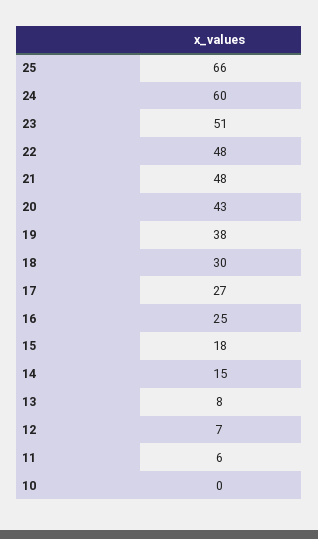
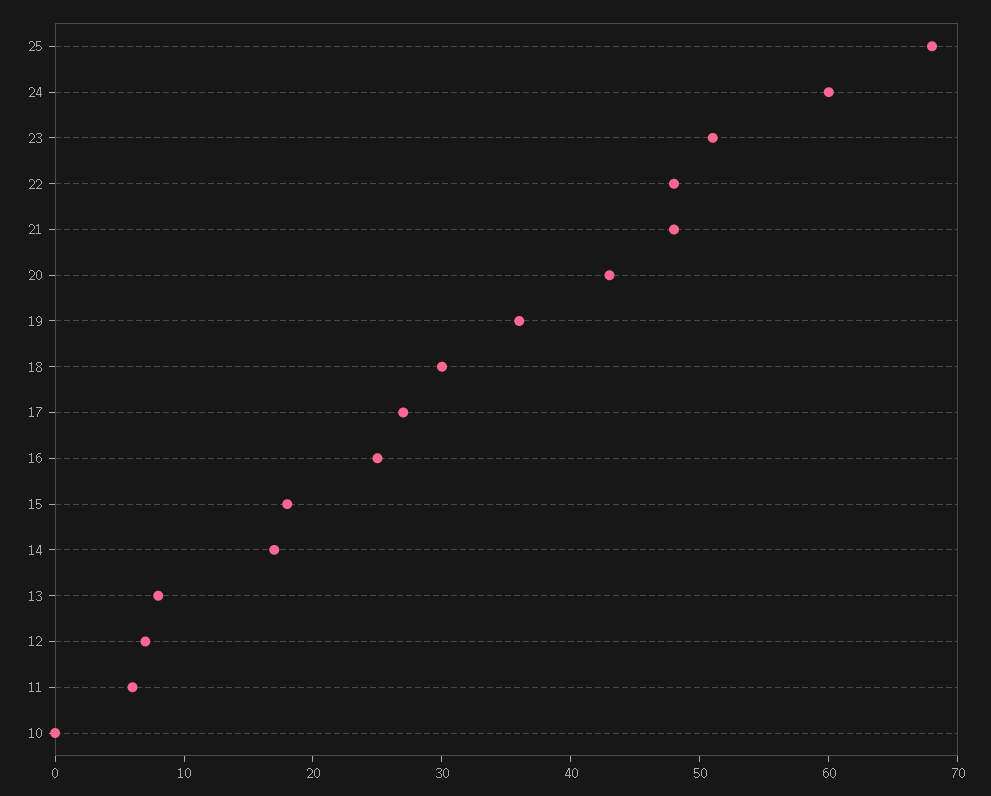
25: 66 -> 68
19: 38 -> 36
14: 15 -> 17

